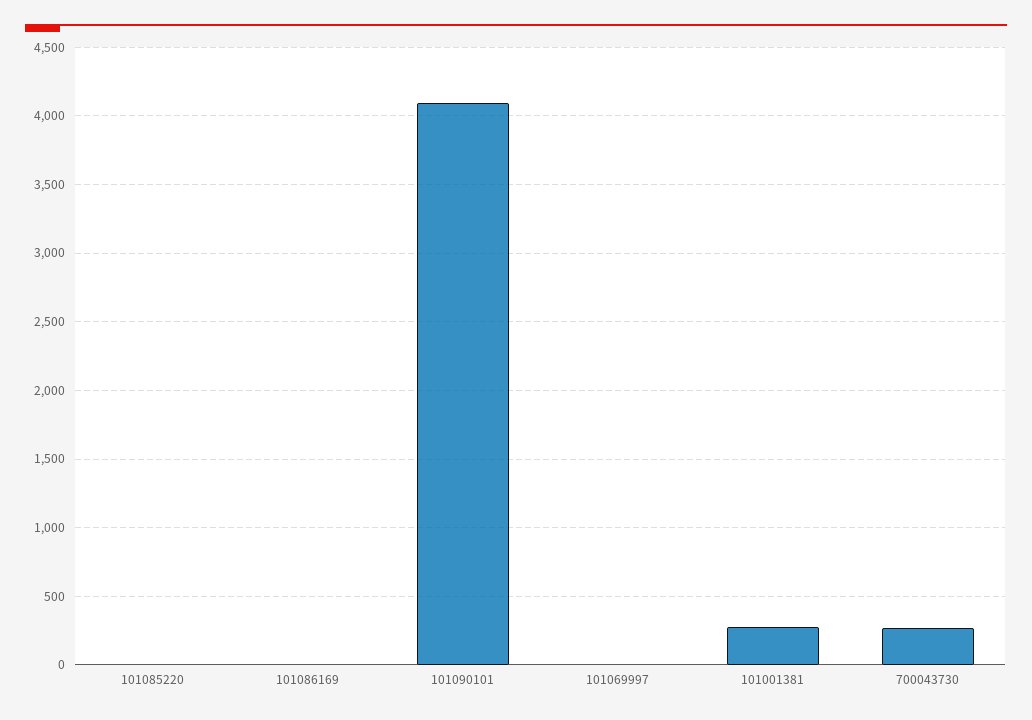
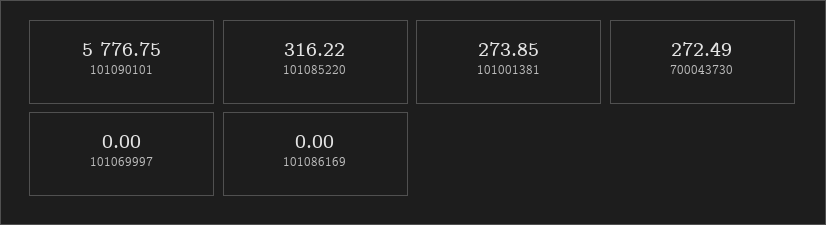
101085220: 0 -> 316.22
101090101: 4100 -> 5776.75

